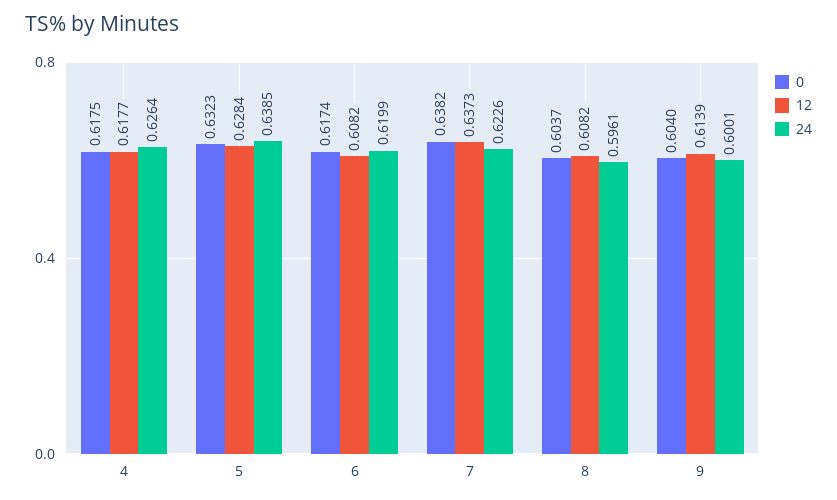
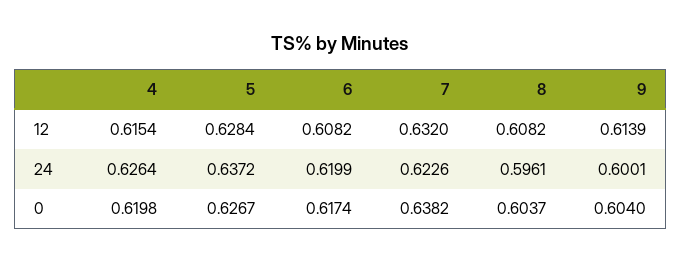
0, 4: 0.6175 -> 0.6198
12, 4: 0.6177 -> 0.6154
0, 5: 0.6323 -> 0.6267
24, 5: 0.6385 -> 0.6372
12, 7: 0.6373 -> 0.632

